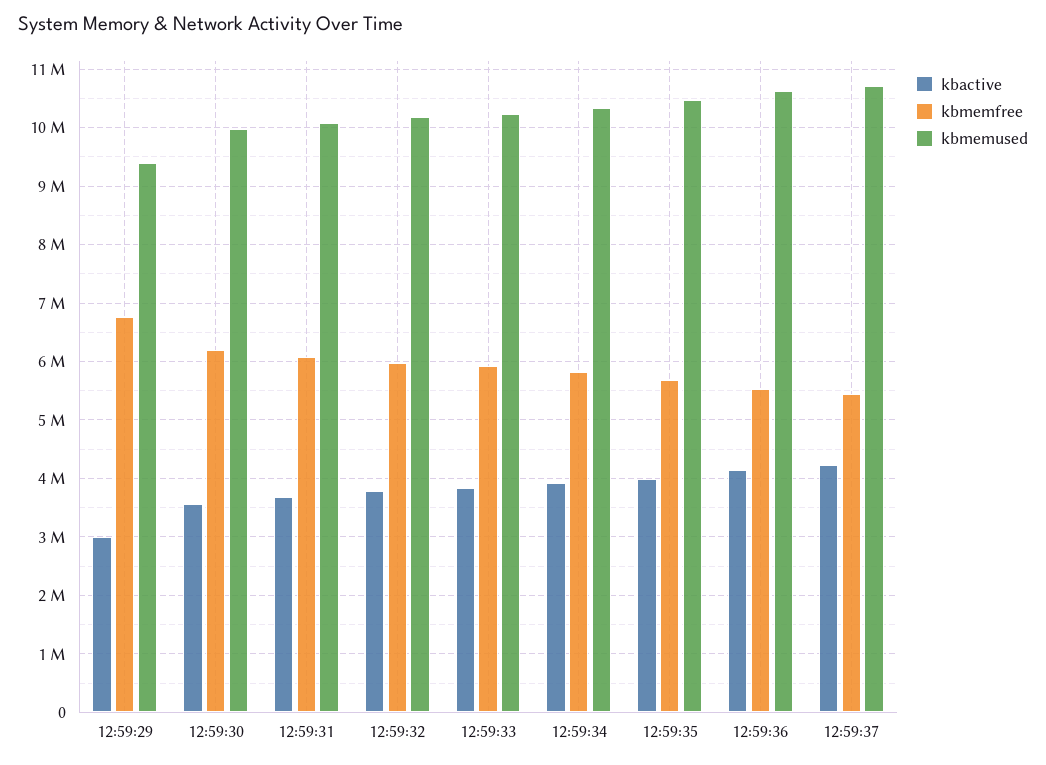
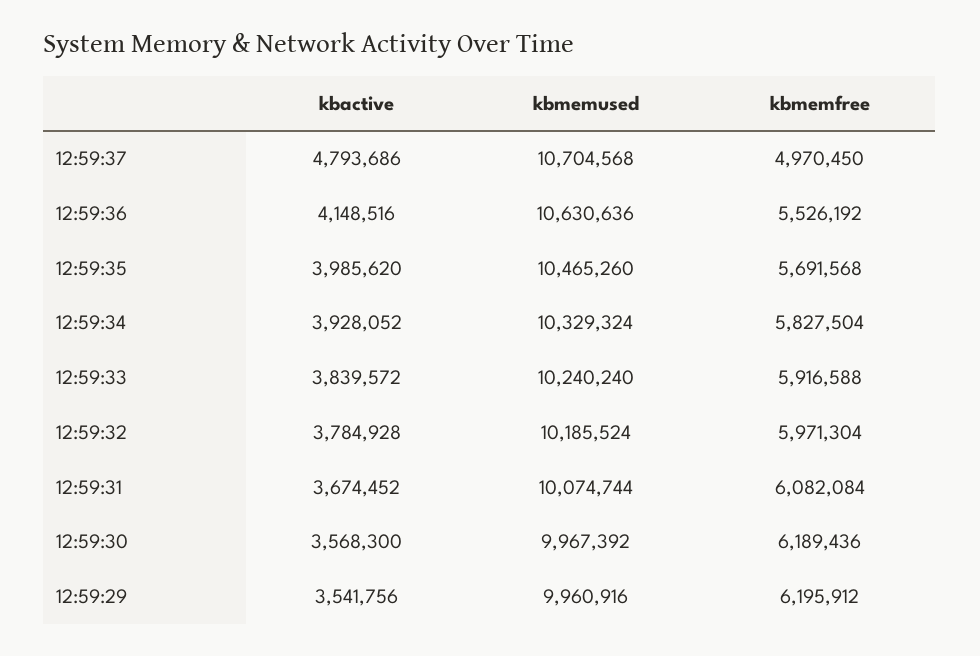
kbactive, 12:59:29: 3000000 -> 3541756
kbmemfree, 12:59:29: 6800000 -> 6195912
kbmemused, 12:59:29: 9400000 -> 9960916
kbactive, 12:59:37: 4200000 -> 4793686
kbmemfree, 12:59:37: 5400000 -> 4970450

